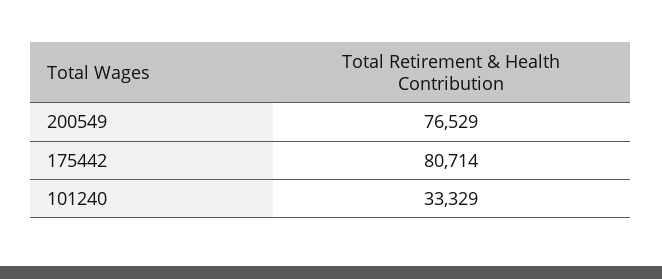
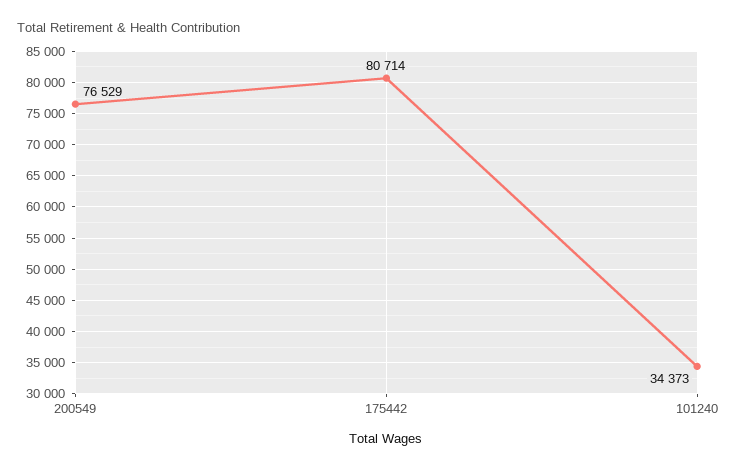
101240: 33329 -> 34373

